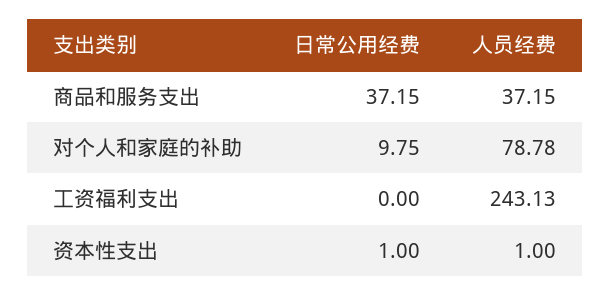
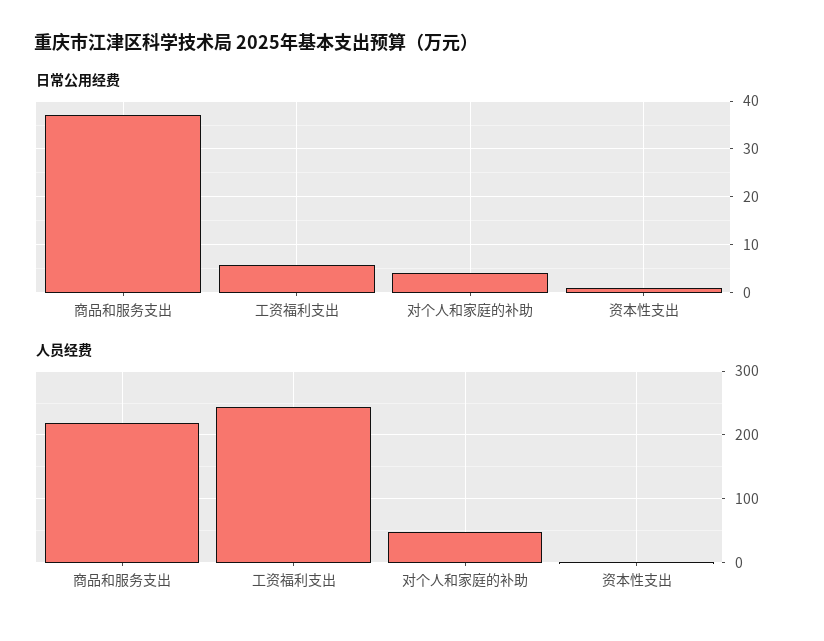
人员经费, 商品和服务支出: 37.15 -> 220
日常公用经费, 对个人和家庭的补助: 9.75 -> 4
人员经费, 对个人和家庭的补助: 78.78 -> 50
日常公用经费, 工资福利支出: 0 -> 6

